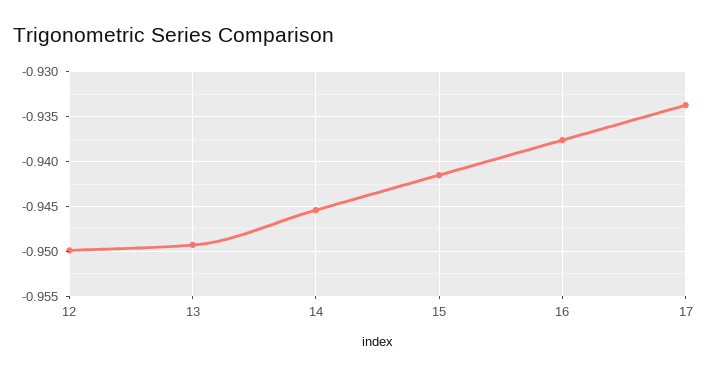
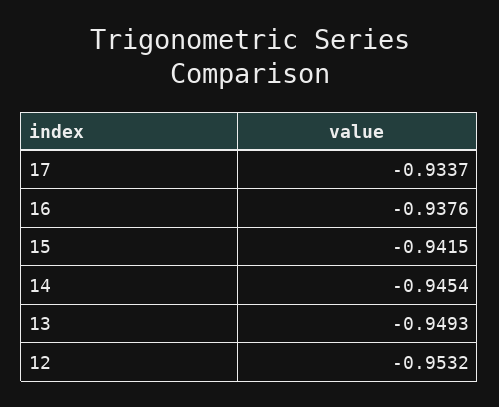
12: -0.95 -> -0.9532

